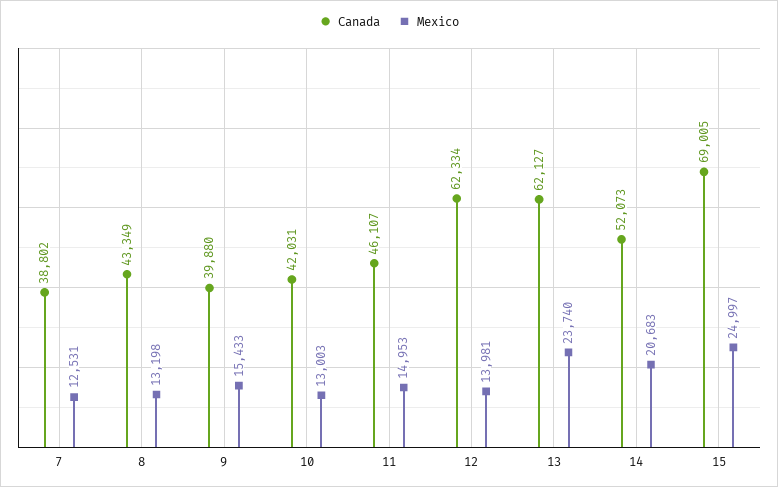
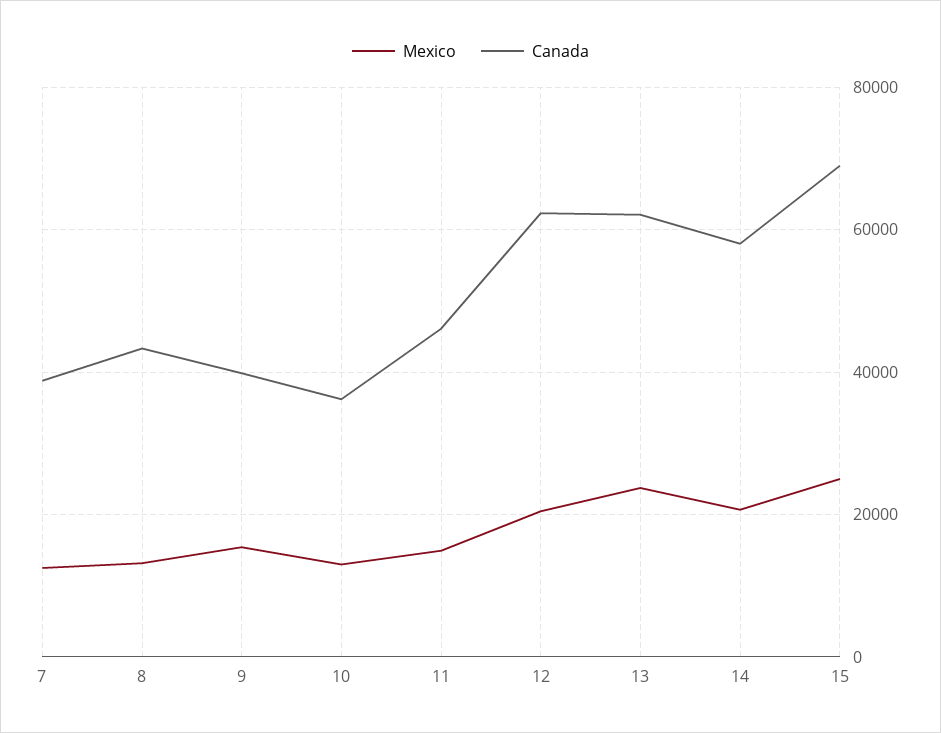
Canada, 10: 42031 -> 36000
Mexico, 12: 13981 -> 20000
Canada, 14: 52073 -> 58000

